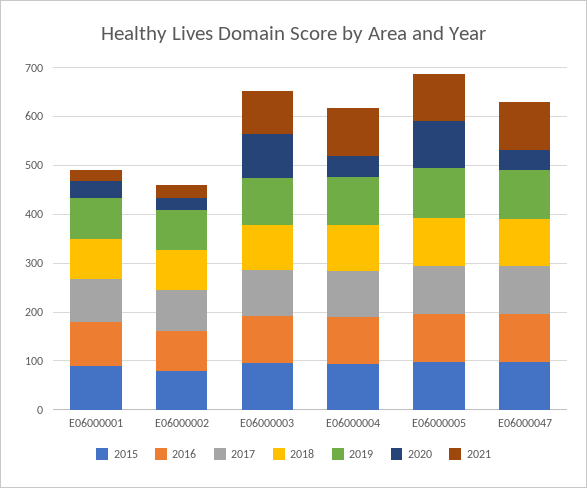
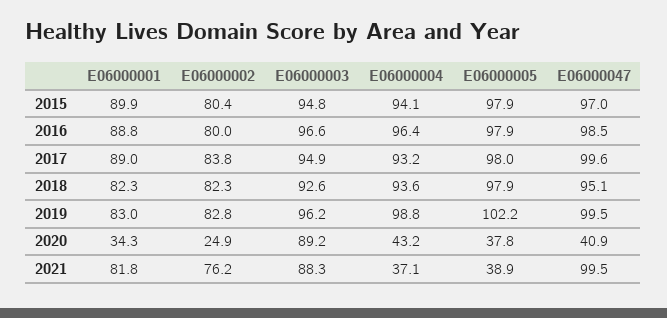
2021, E06000001: 20 -> 81.8
2021, E06000002: 20 -> 76.2
2021, E06000004: 100 -> 37.1
2020, E06000005: 100 -> 37.8
2021, E06000005: 100 -> 38.9

